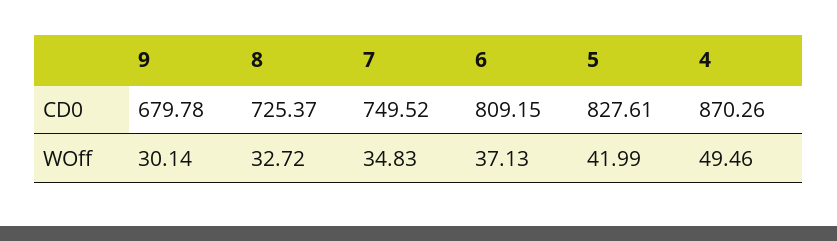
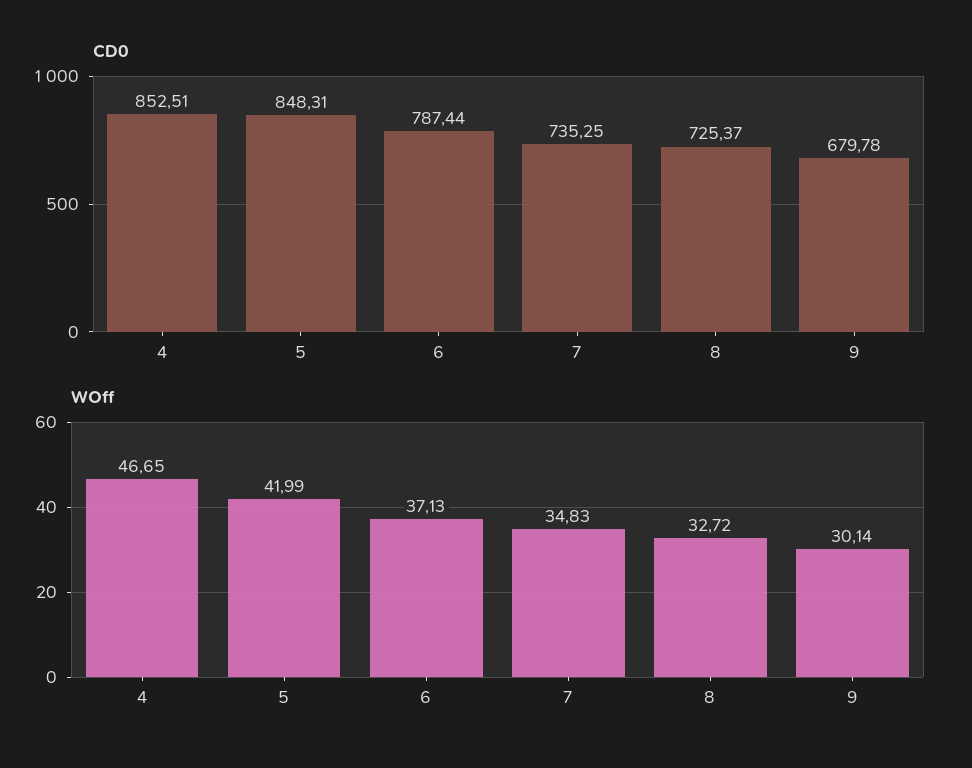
CD0, 7: 749.52 -> 735.25
CD0, 6: 809.15 -> 787.44
CD0, 5: 827.61 -> 848.31
CD0, 4: 870.26 -> 852.51
WOff, 4: 49.46 -> 46.65

